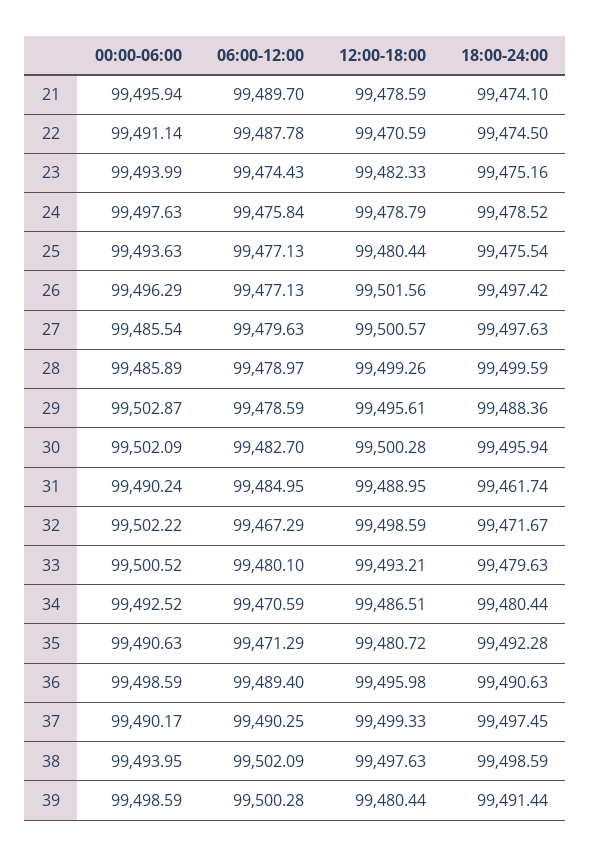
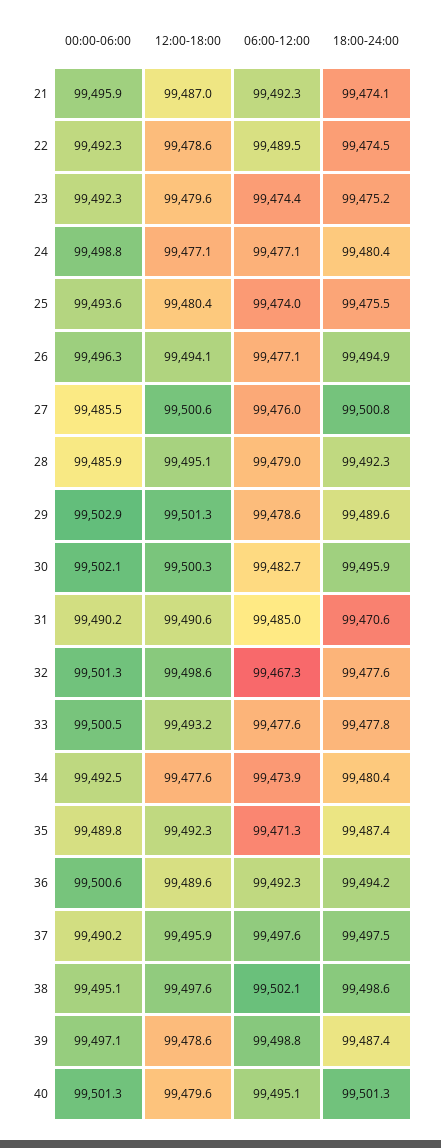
06:00-12:00, 21: 99489.7 -> 99492.3
12:00-18:00, 21: 99478.59 -> 99487
00:00-06:00, 22: 99491.14 -> 99492.3
06:00-12:00, 22: 99487.78 -> 99489.5
12:00-18:00, 22: 99470.59 -> 99478.6
00:00-06:00, 23: 99493.99 -> 99492.3
12:00-18:00, 23: 99482.33 -> 99479.6
00:00-06:00, 24: 99497.63 -> 99498.8
06:00-12:00, 24: 99475.84 -> 99477.1
12:00-18:00, 24: 99478.79 -> 99477.1
18:00-24:00, 24: 99478.52 -> 99480.4
06:00-12:00, 25: 99477.13 -> 99474
12:00-18:00, 26: 99501.56 -> 99494.1
18:00-24:00, 26: 99497.42 -> 99494.9
06:00-12:00, 27: 99479.63 -> 99476
18:00-24:00, 27: 99497.63 -> 99500.8
12:00-18:00, 28: 99499.26 -> 99495.1
18:00-24:00, 28: 99499.59 -> 99492.3
12:00-18:00, 29: 99495.61 -> 99501.3
18:00-24:00, 29: 99488.36 -> 99489.6
12:00-18:00, 31: 99488.95 -> 99490.6
18:00-24:00, 31: 99461.74 -> 99470.6
00:00-06:00, 32: 99502.22 -> 99501.3
18:00-24:00, 32: 99471.67 -> 99477.6
06:00-12:00, 33: 99480.1 -> 99477.6
18:00-24:00, 33: 99479.63 -> 99477.8
06:00-12:00, 34: 99470.59 -> 99473.9
12:00-18:00, 34: 99486.51 -> 99477.6
00:00-06:00, 35: 99490.63 -> 99489.8
12:00-18:00, 35: 99480.72 -> 99492.3
18:00-24:00, 35: 99492.28 -> 99487.4
00:00-06:00, 36: 99498.59 -> 99500.6
06:00-12:00, 36: 99489.4 -> 99492.3
12:00-18:00, 36: 99495.98 -> 99489.6
18:00-24:00, 36: 99490.63 -> 99494.2
06:00-12:00, 37: 99490.25 -> 99497.6
12:00-18:00, 37: 99499.33 -> 99495.9
00:00-06:00, 38: 99493.95 -> 99495.1
00:00-06:00, 39: 99498.59 -> 99497.1
06:00-12:00, 39: 99500.28 -> 99498.8
12:00-18:00, 39: 99480.44 -> 99478.6
18:00-24:00, 39: 99491.44 -> 99487.4
00:00-06:00, 40: none -> 99501.3
12:00-18:00, 40: none -> 99479.6
06:00-12:00, 40: none -> 99495.1
18:00-24:00, 40: none -> 99501.3

